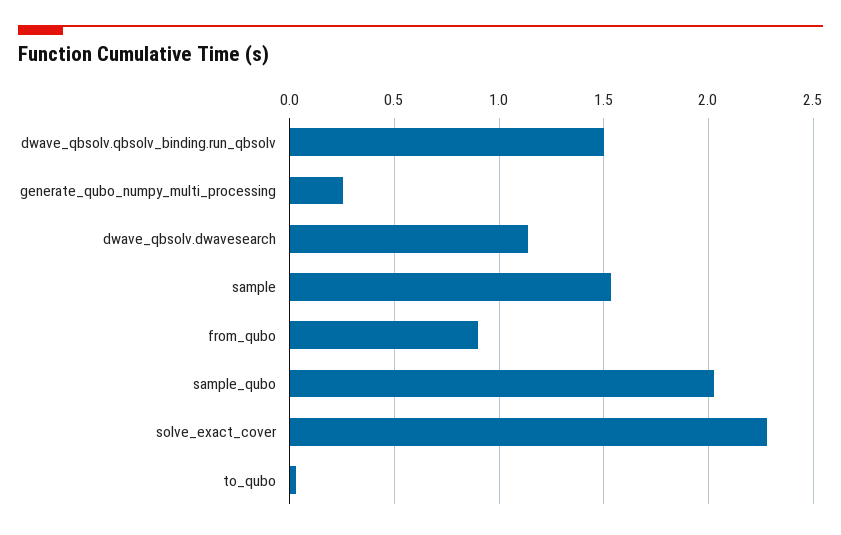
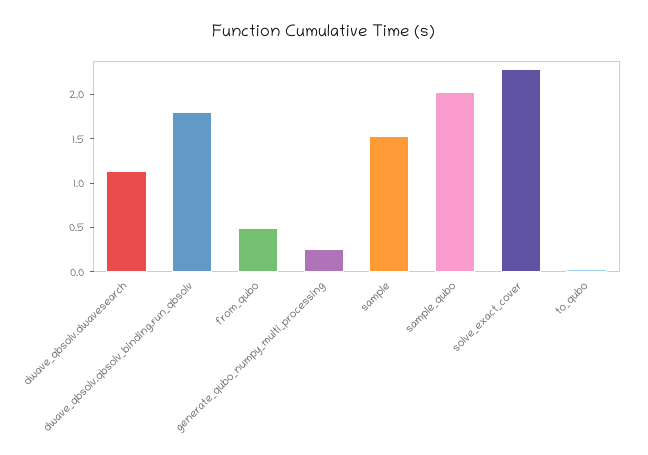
dwave_qbsolv.qbsolv_binding.run_qbsolv: 1.5 -> 1.8
from_qubo: 0.9 -> 0.5

